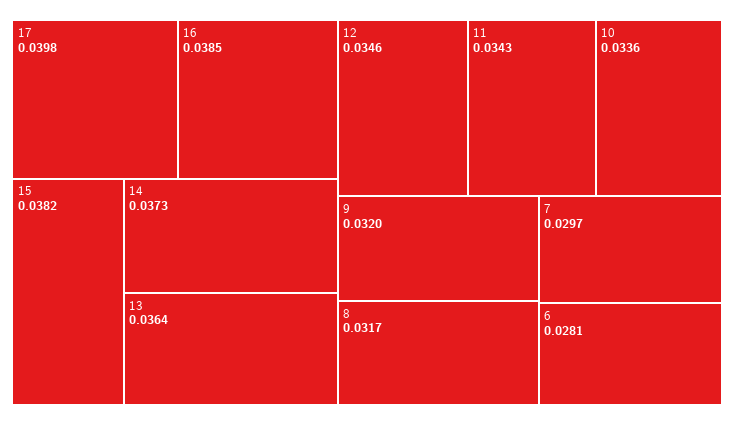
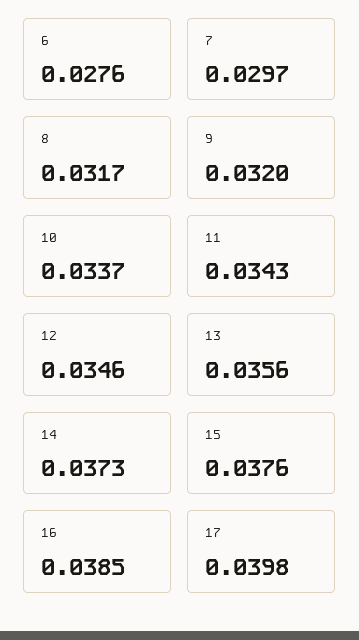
15: 0.0382 -> 0.0376
13: 0.0364 -> 0.0356
10: 0.0336 -> 0.0337
6: 0.0281 -> 0.0276

